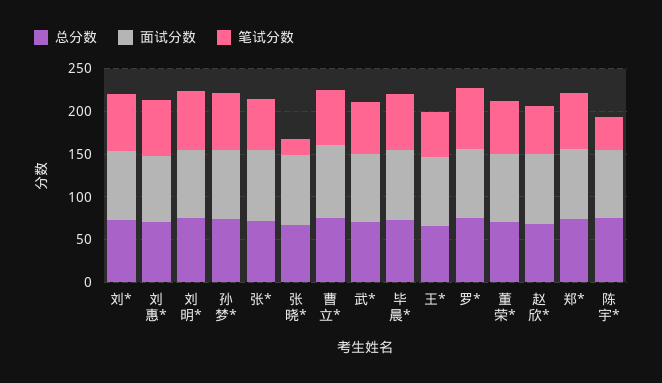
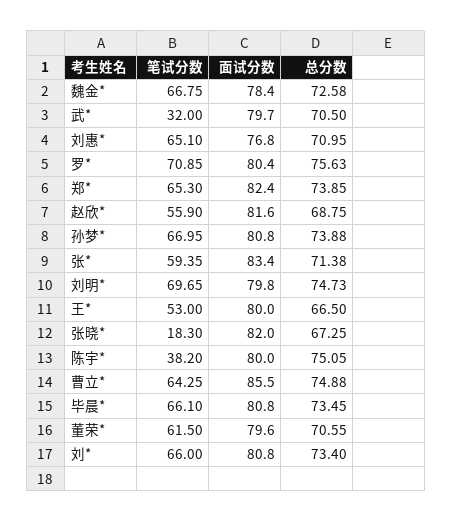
笔试分数, 武*: 60 -> 32
笔试分数, 魏金*: none -> 66.75
面试分数, 魏金*: none -> 78.4
总分数, 魏金*: none -> 72.58

